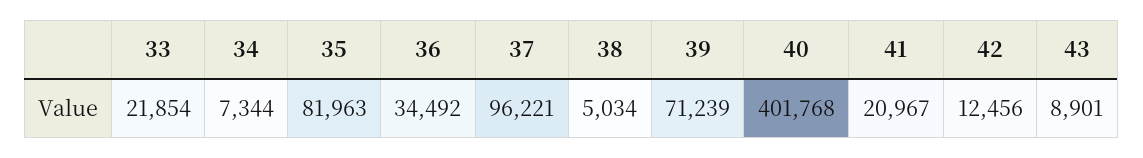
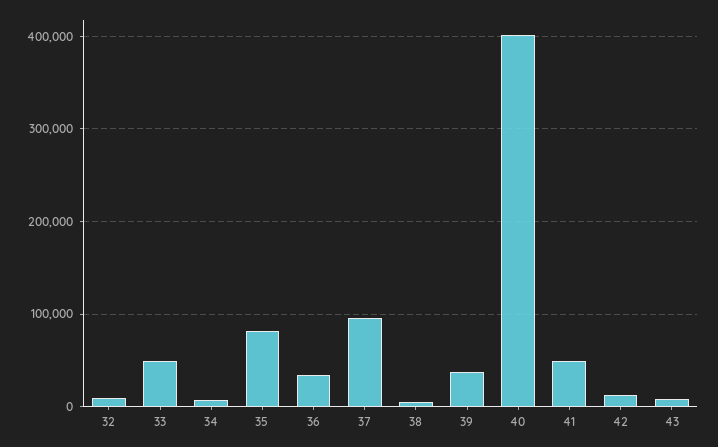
33: 21854 -> 50000
39: 71239 -> 40000
41: 20967 -> 50000
32: none -> 10000

